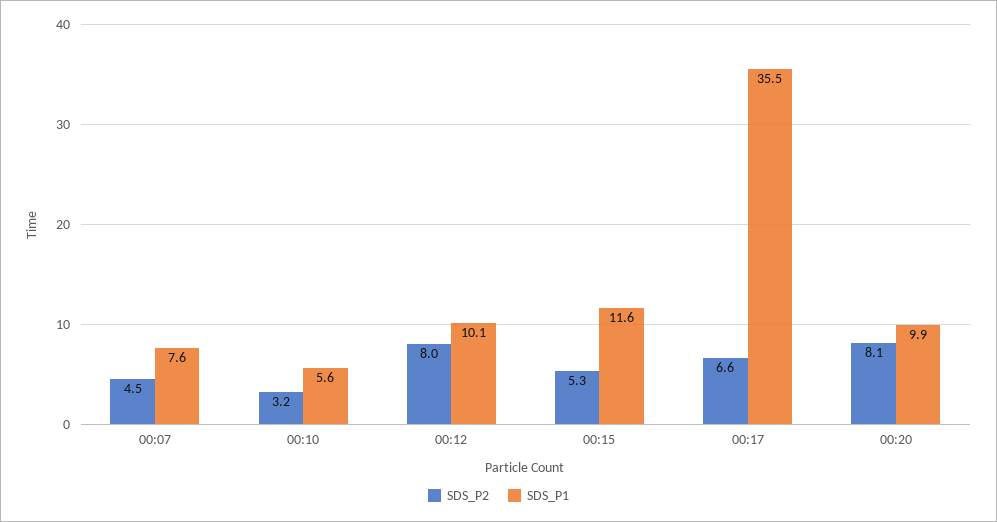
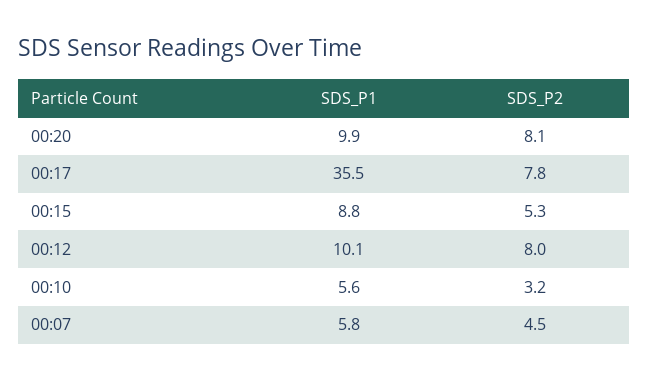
SDS_P1, 00:07: 7.6 -> 5.8
SDS_P1, 00:15: 11.6 -> 8.8
SDS_P2, 00:17: 6.6 -> 7.8

